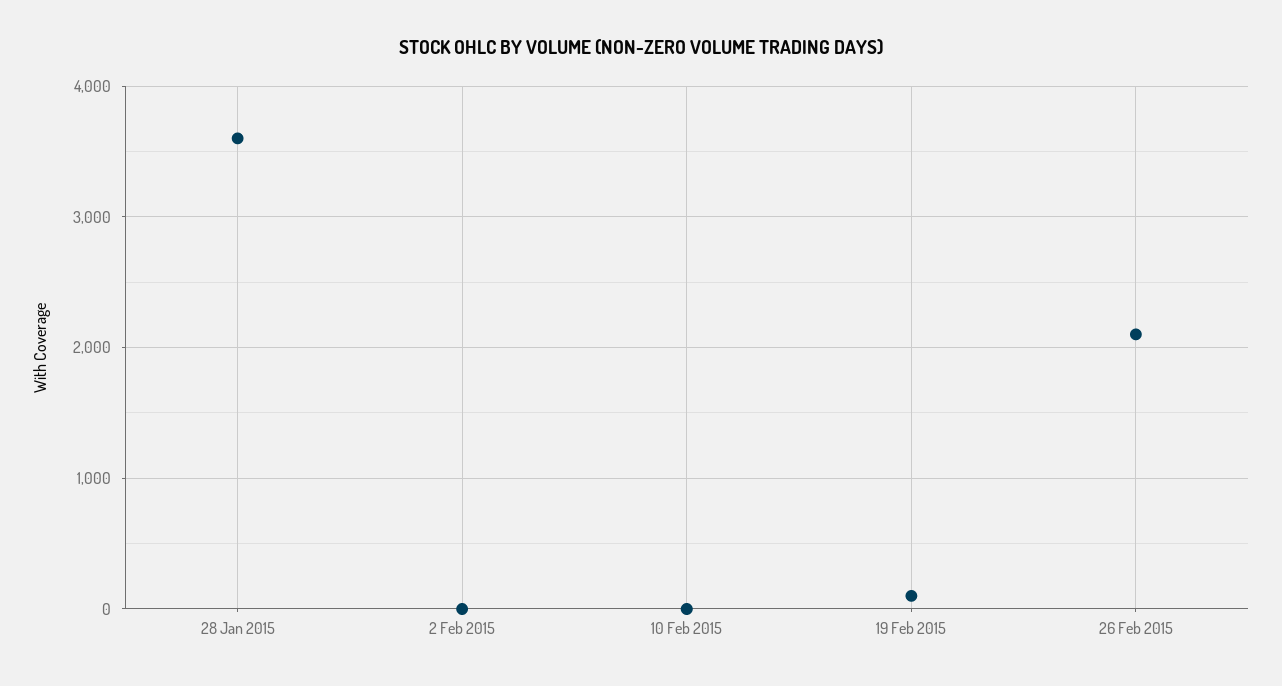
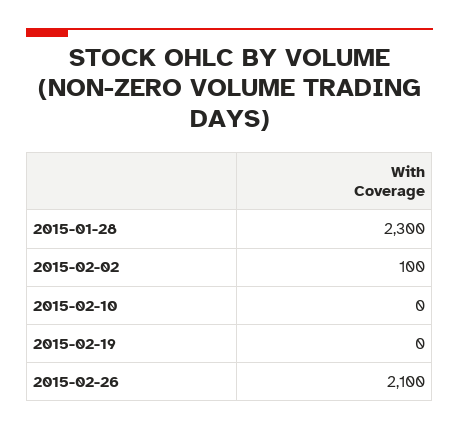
28 Jan 2015: 3600 -> 2300
2 Feb 2015: 0 -> 100
19 Feb 2015: 100 -> 0

